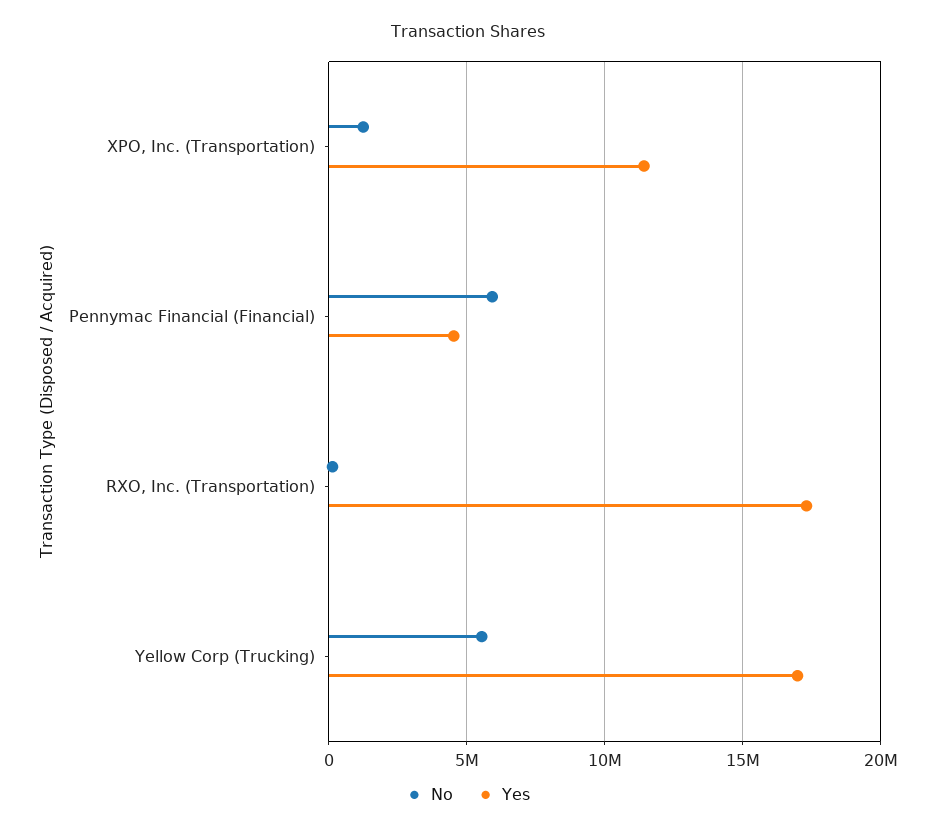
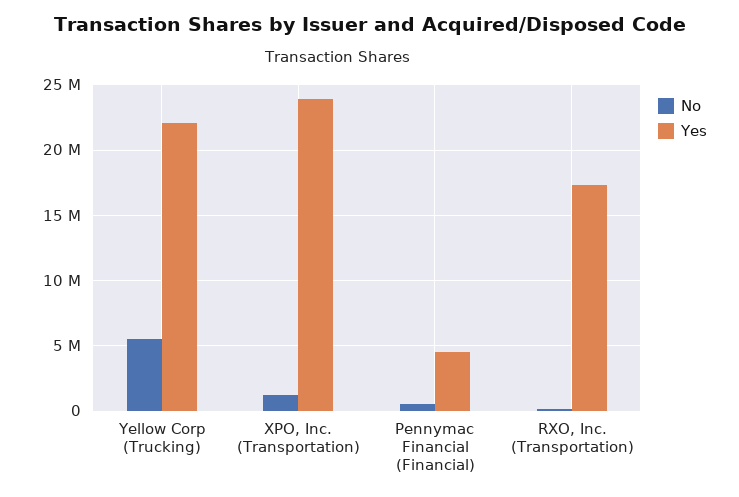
Yes, XPO, Inc. (Transportation): 11500000 -> 24000000
No, Pennymac Financial (Financial): 6000000 -> 500000
Yes, Yellow Corp (Trucking): 17000000 -> 22000000

